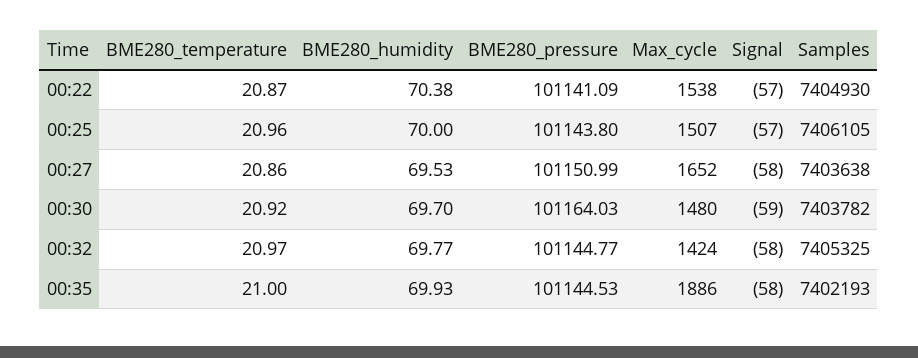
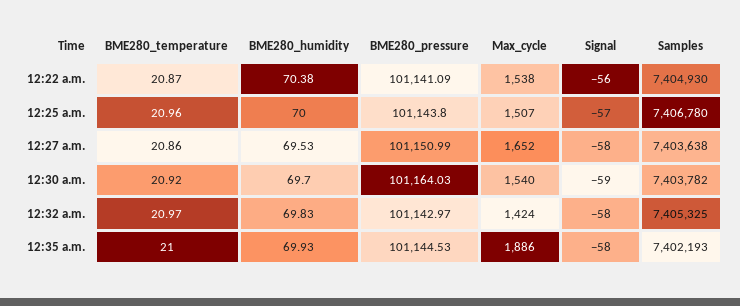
Signal, 00:22: -57 -> -56
Samples, 00:25: 7406105 -> 7406780
Max_cycle, 00:30: 1480 -> 1540
BME280_humidity, 00:32: 69.77 -> 69.83
BME280_pressure, 00:32: 101144.77 -> 101142.97

